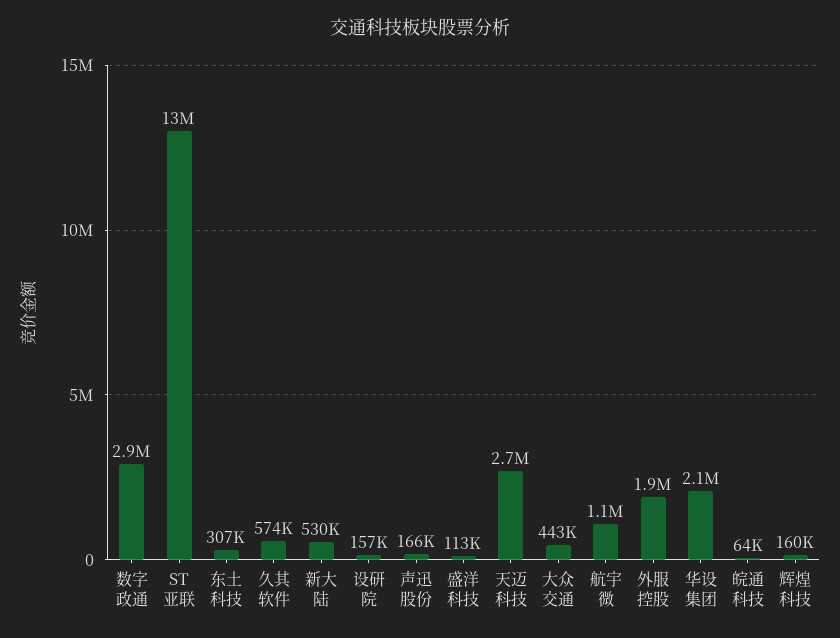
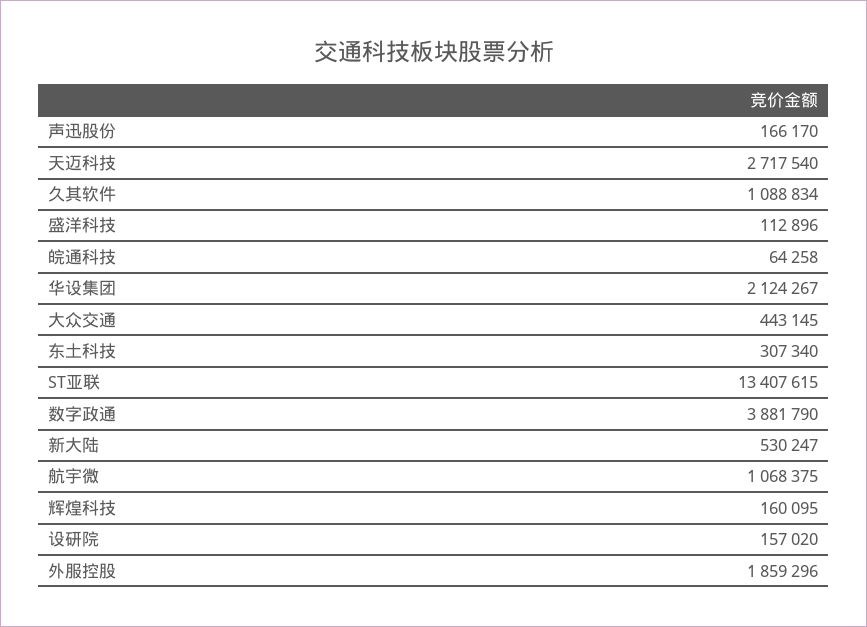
数字政通: 2900000 -> 3881790
久其软件: 574000 -> 1088834

